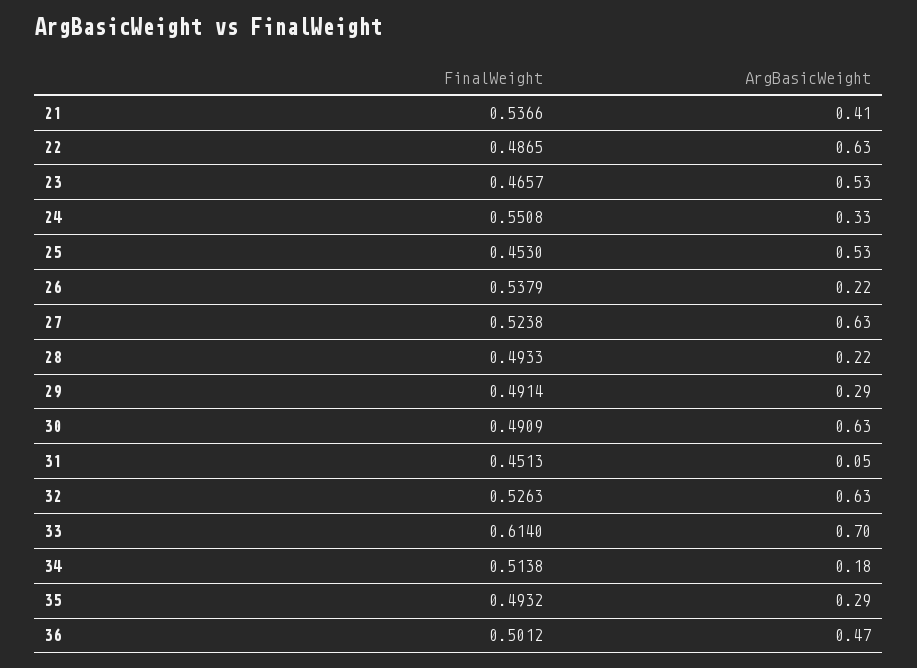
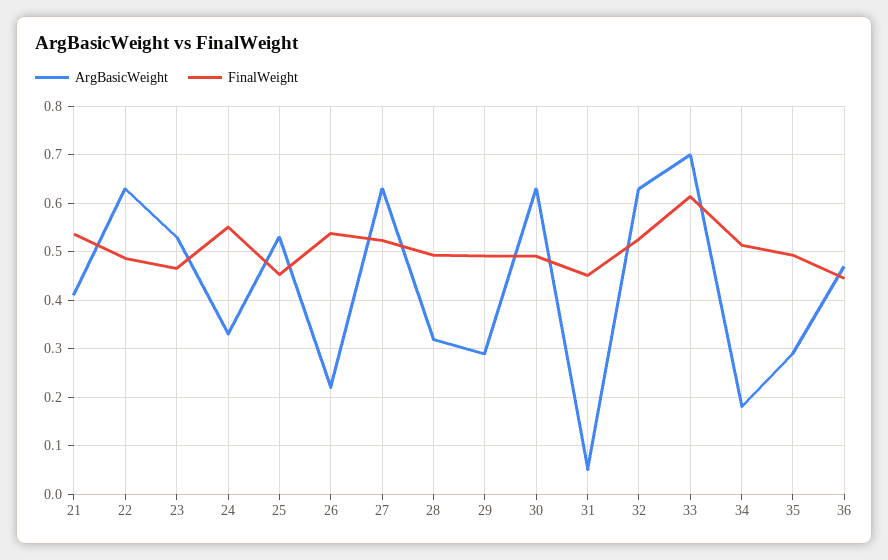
ArgBasicWeight, 28: 0.22 -> 0.32
FinalWeight, 36: 0.5012 -> 0.44

